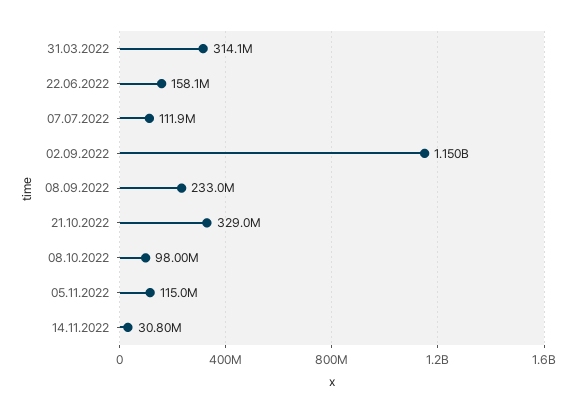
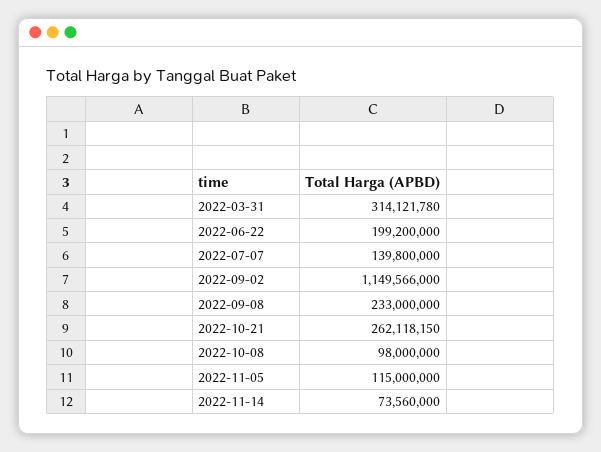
22.06.2022: 158100000 -> 199200000
07.07.2022: 111900000 -> 139800000
21.10.2022: 329000000 -> 262118150
14.11.2022: 30800000 -> 73560000

